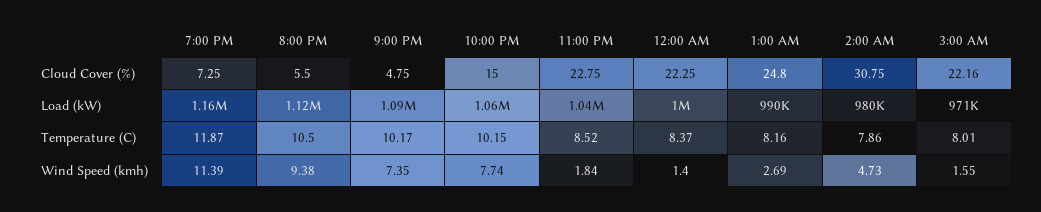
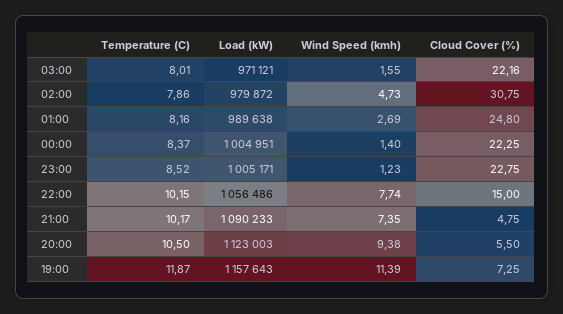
11:00 PM, Load (kW): 1040000 -> 1005171
11:00 PM, Wind Speed (kmh): 1.84 -> 1.23

